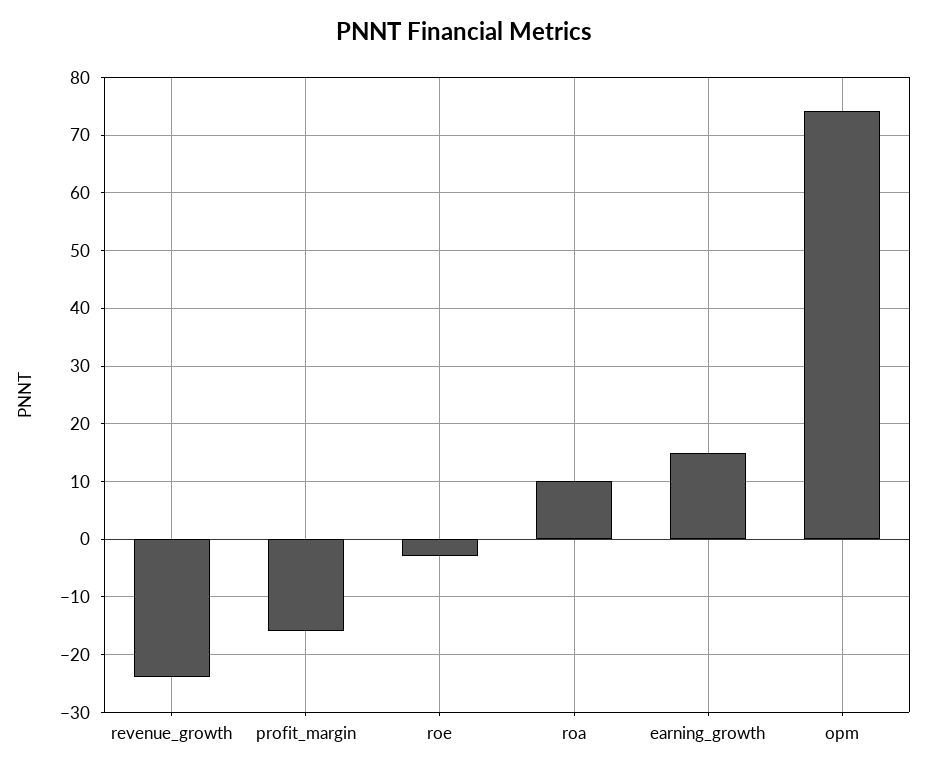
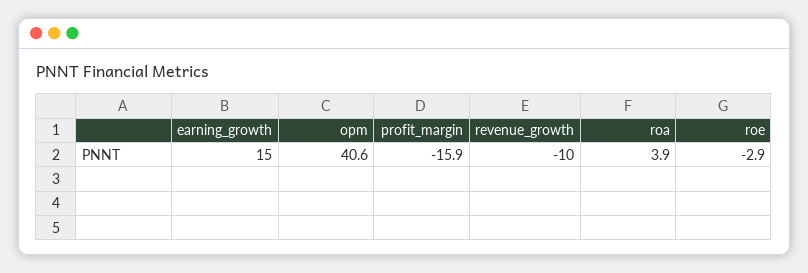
revenue_growth: -24 -> -10
roa: 10 -> 3.9
opm: 74 -> 40.6

